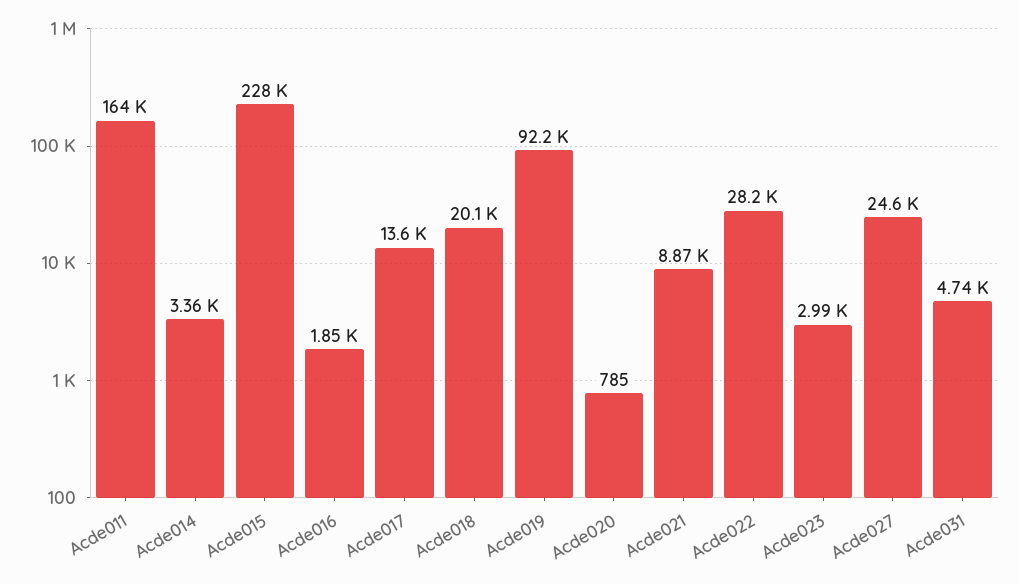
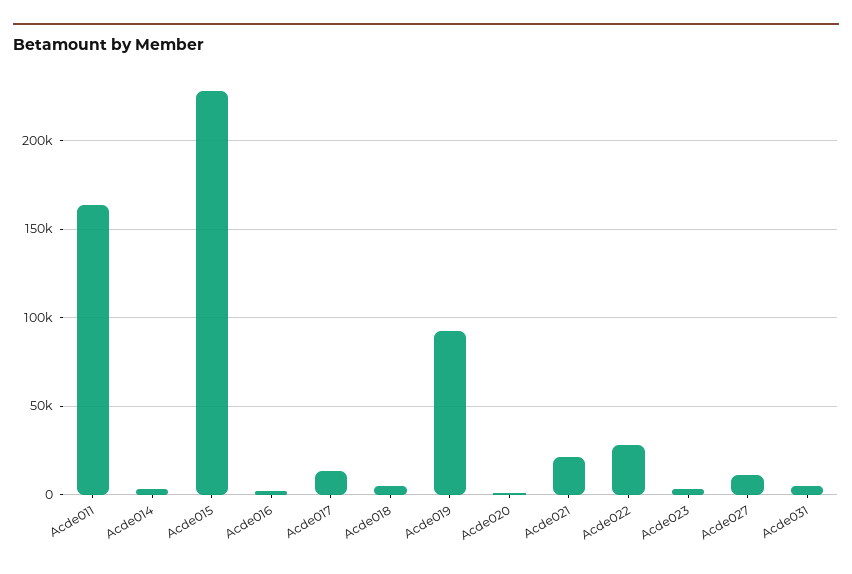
Acde018: 20100 -> 5000
Acde021: 8870 -> 20000
Acde027: 24600 -> 10000

